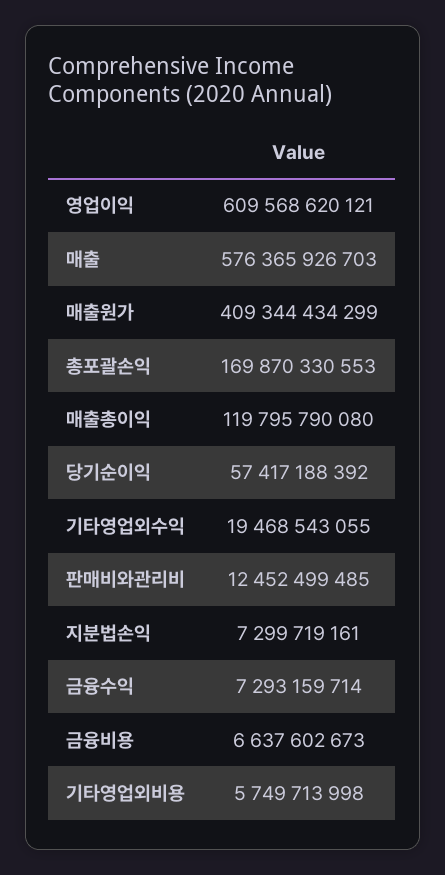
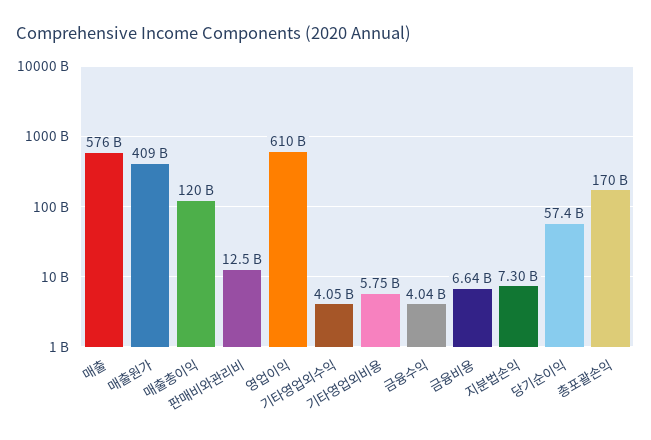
기타영업외수익: 19468543055 -> 4050000000
금융수익: 7293159714 -> 4040000000

